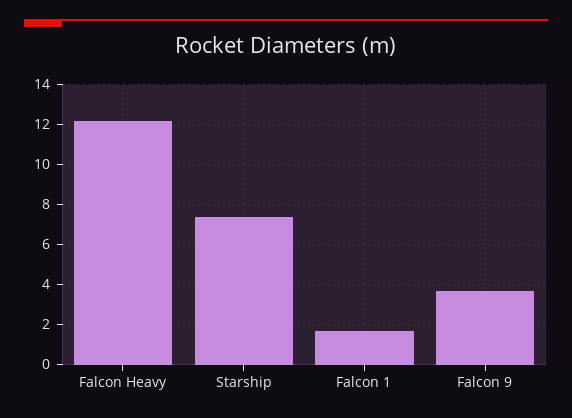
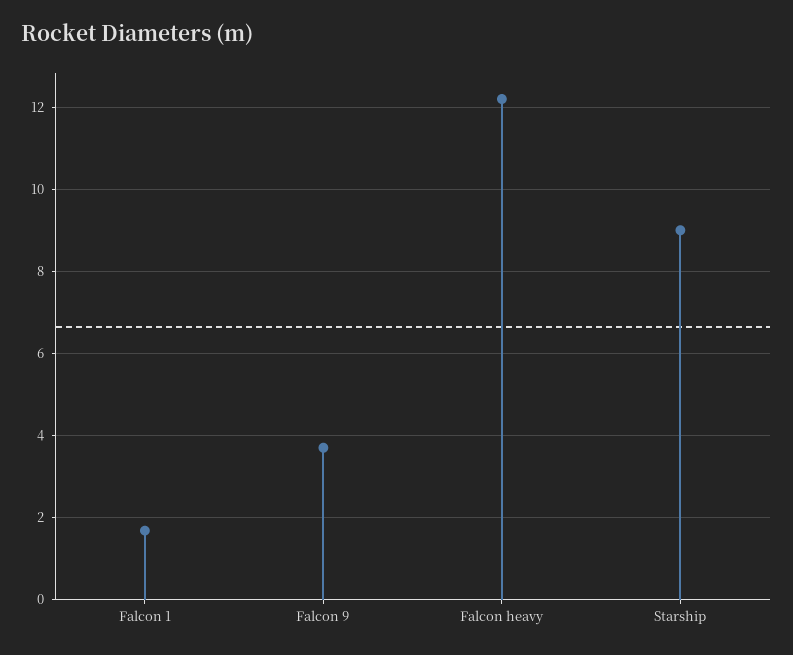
Starship: 7.5 -> 9

